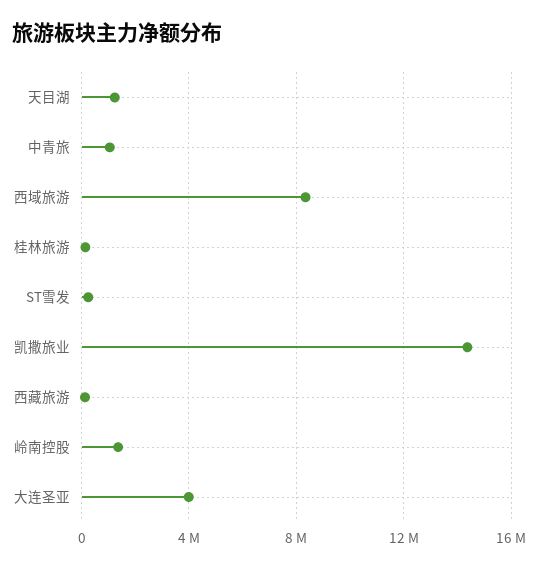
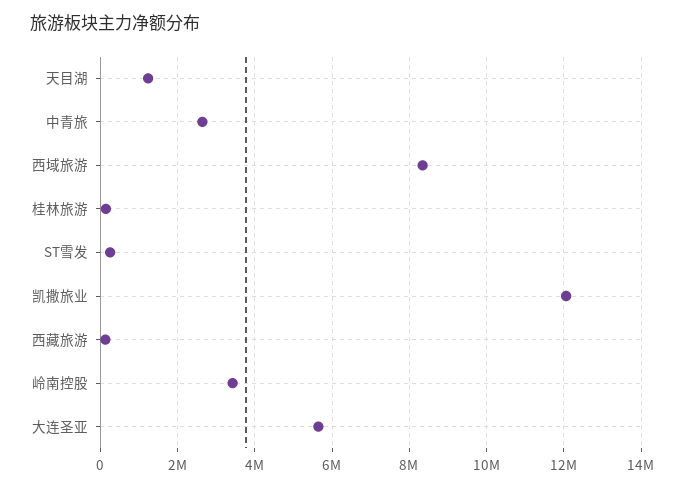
中青旅: 1000000 -> 2600000
凯撒旅业: 14500000 -> 12000000
岭南控股: 1500000 -> 3400000
大连圣亚: 4000000 -> 5600000

